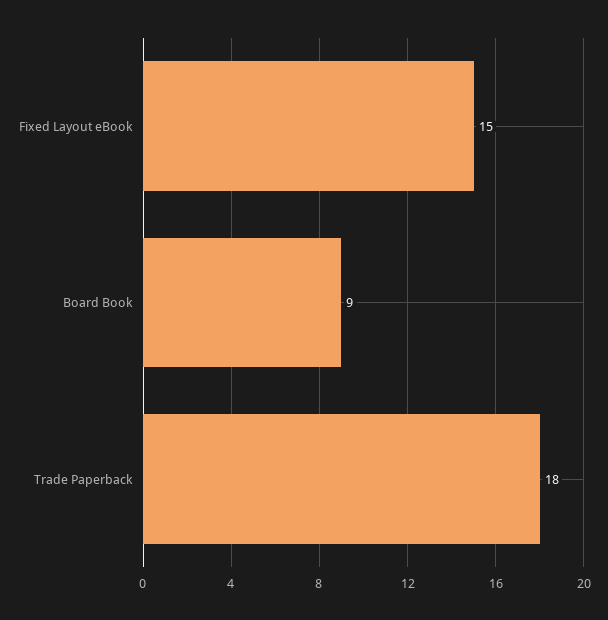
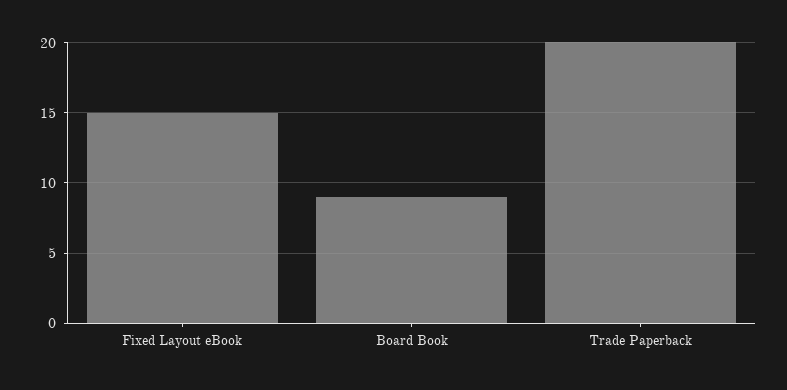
Trade Paperback: 18 -> 20

